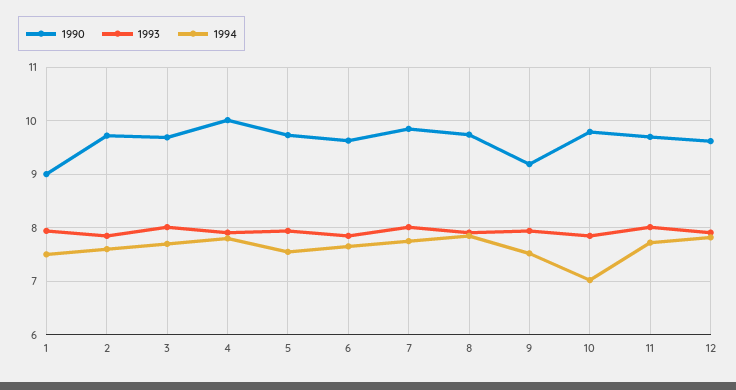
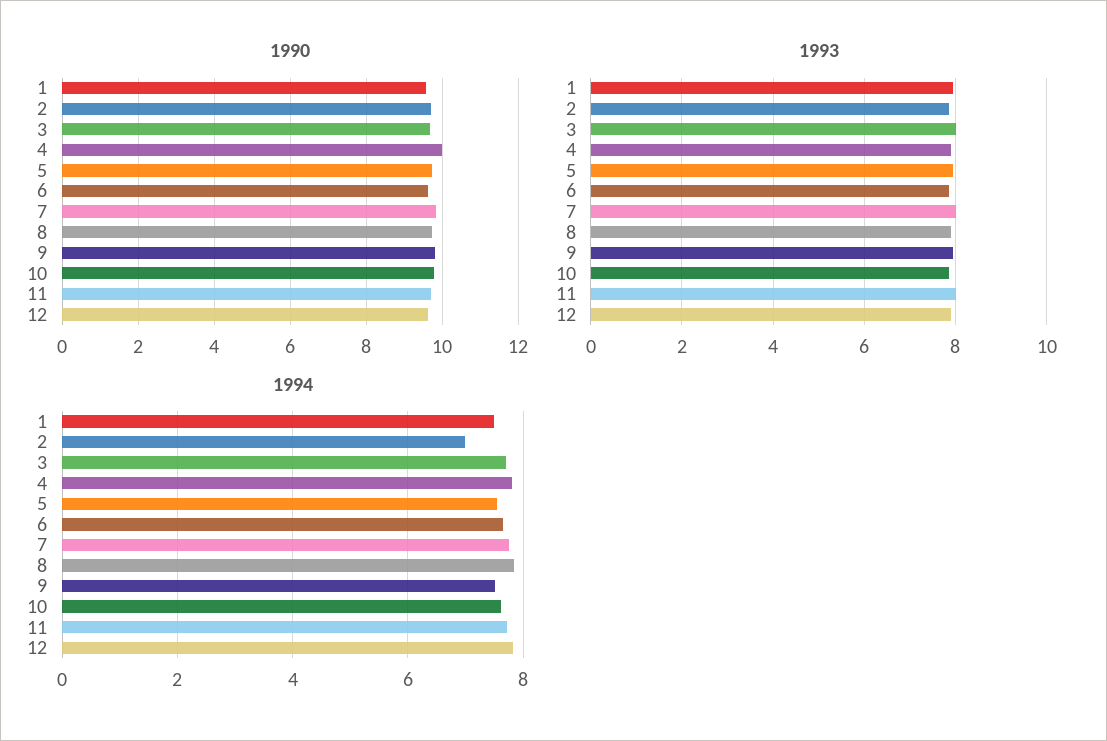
1990, 1: 9 -> 9.6
1994, 2: 7.6 -> 7
1990, 9: 9.2 -> 9.8
1994, 10: 7 -> 7.6

